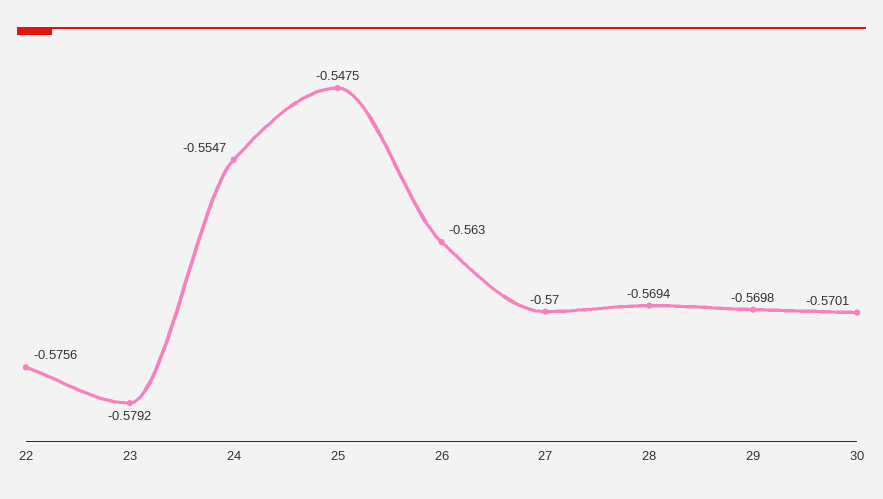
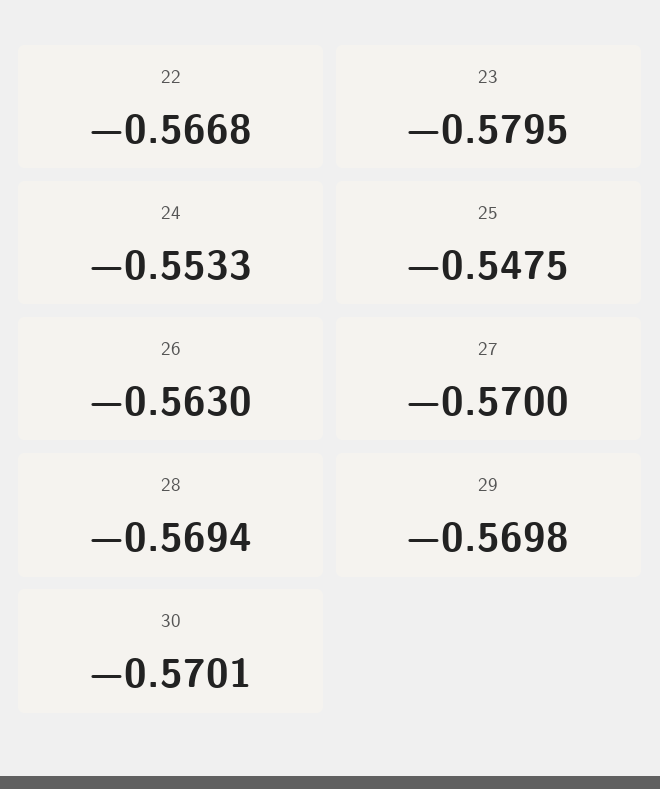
22: -0.5756 -> -0.5668
23: -0.5792 -> -0.5795
24: -0.5547 -> -0.5533

